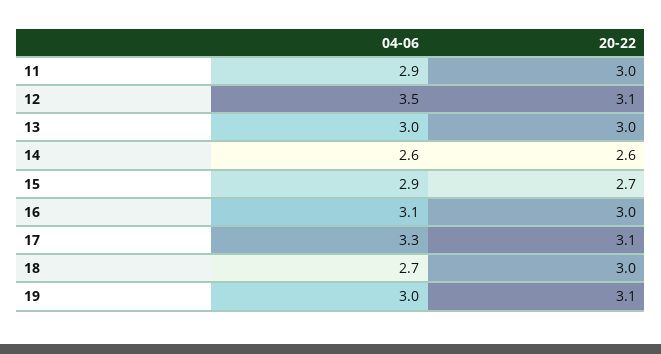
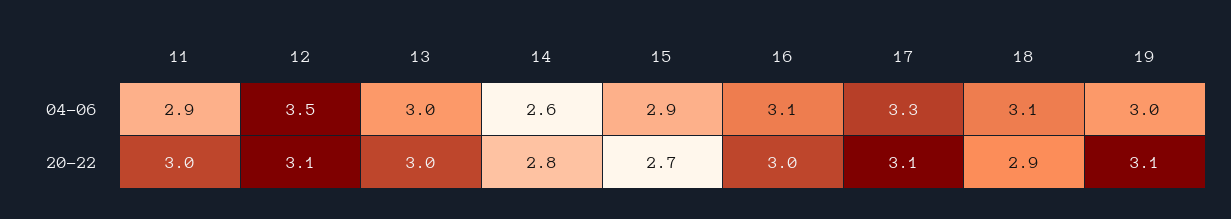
20-22, 14: 2.6 -> 2.8
04-06, 18: 2.7 -> 3.1
20-22, 18: 3 -> 2.9

